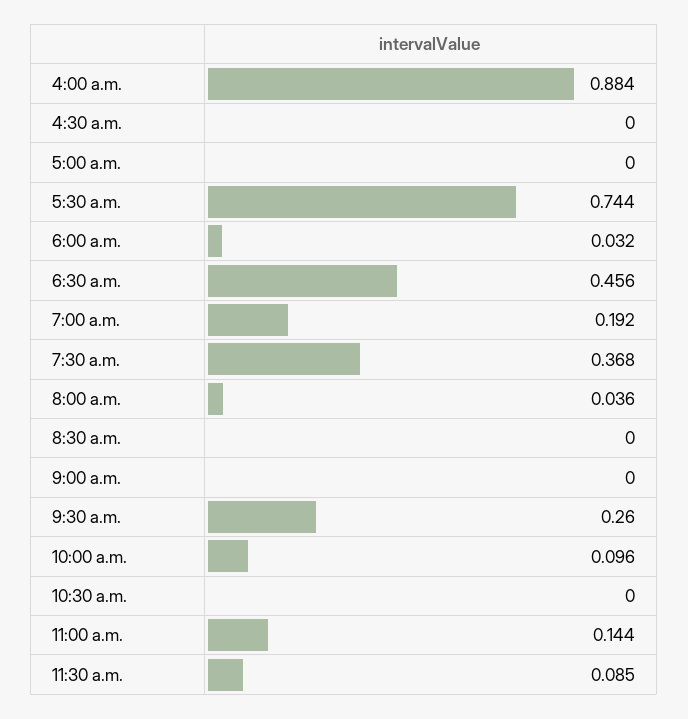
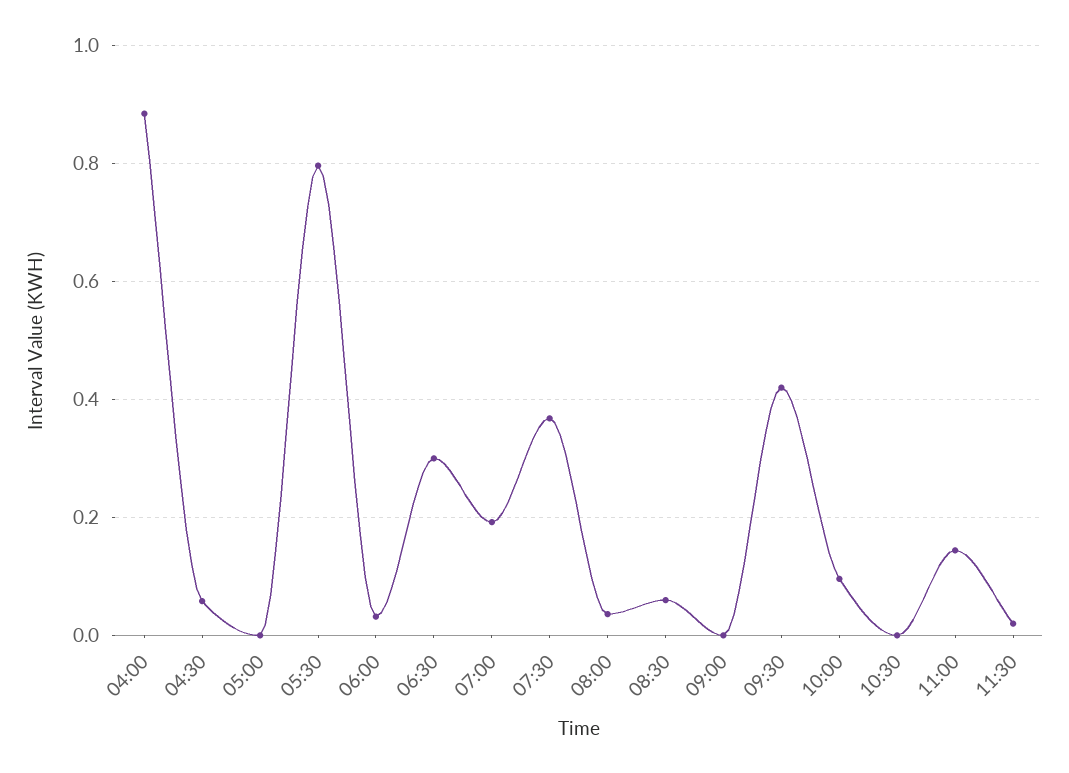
4:30 a.m.: 0 -> 0.06
5:30 a.m.: 0.744 -> 0.8
6:30 a.m.: 0.456 -> 0.3
8:30 a.m.: 0 -> 0.06
9:30 a.m.: 0.26 -> 0.42
11:30 a.m.: 0.085 -> 0.02

